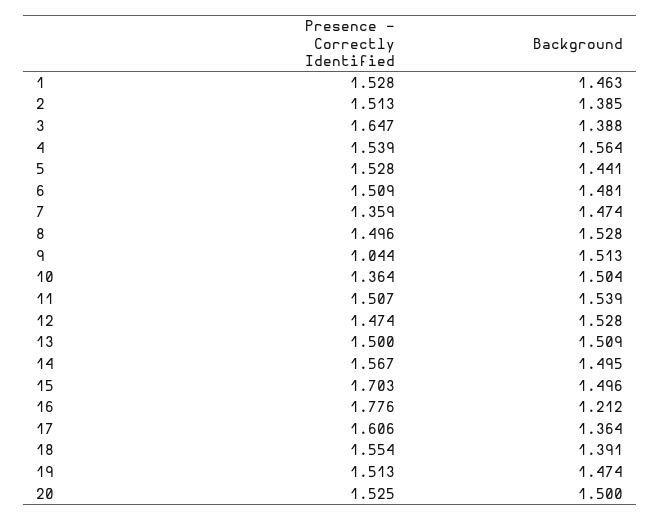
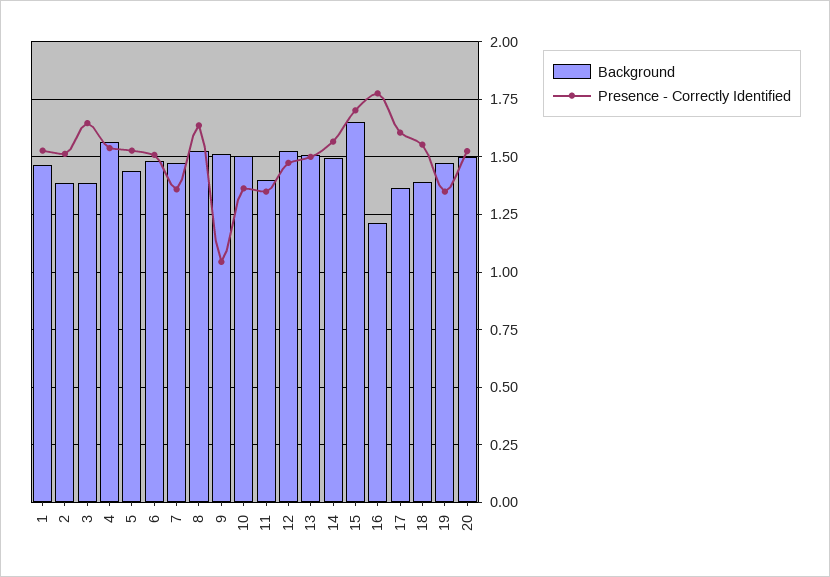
Presence - Correctly Identified, 8: 1.496 -> 1.65
Presence - Correctly Identified, 11: 1.507 -> 1.35
Background, 11: 1.539 -> 1.4
Background, 15: 1.496 -> 1.65
Presence - Correctly Identified, 19: 1.513 -> 1.35

